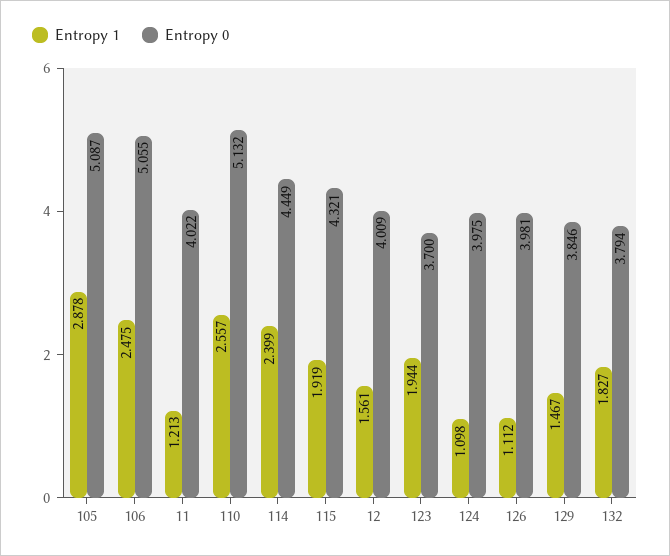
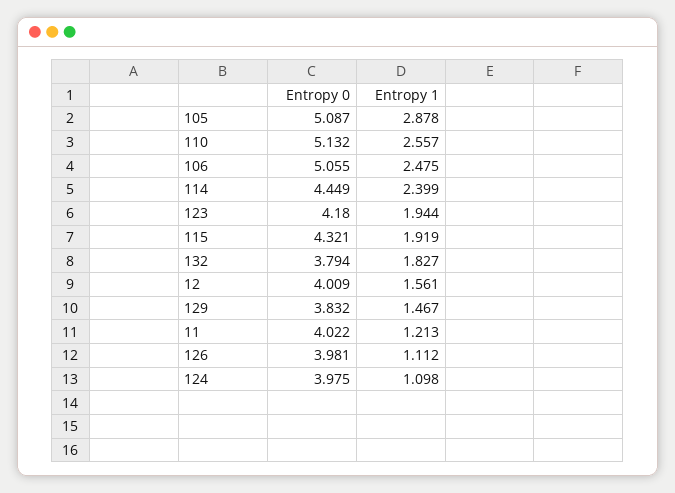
Entropy 0, 123: 3.7 -> 4.18
Entropy 0, 129: 3.846 -> 3.832

